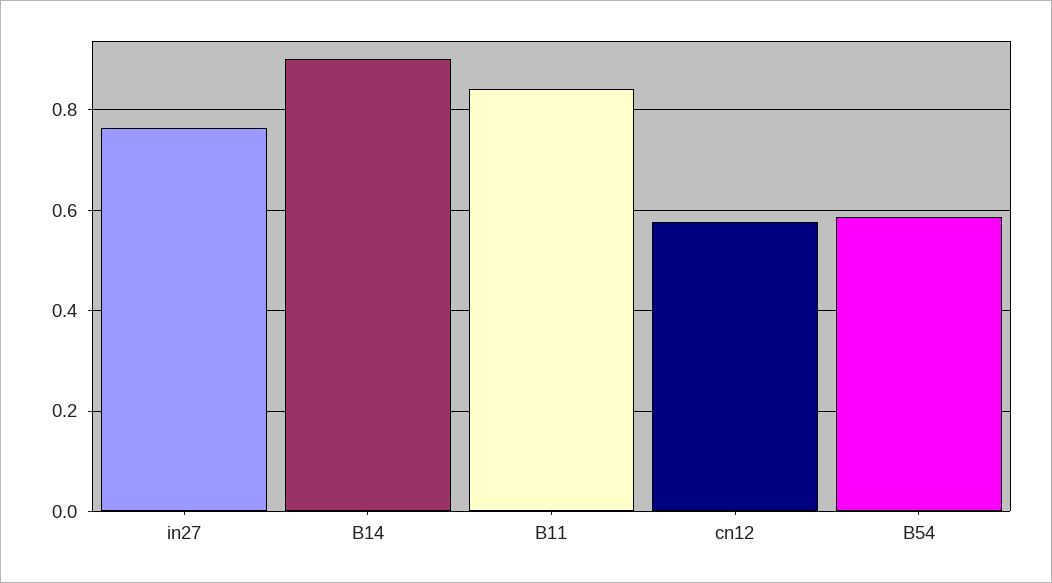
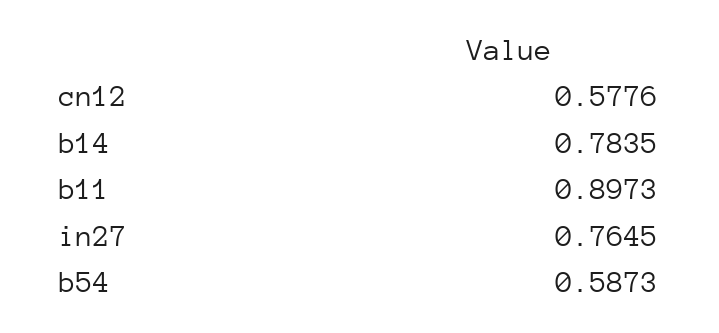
B14: 0.9 -> 0.7835
B11: 0.84 -> 0.8973

